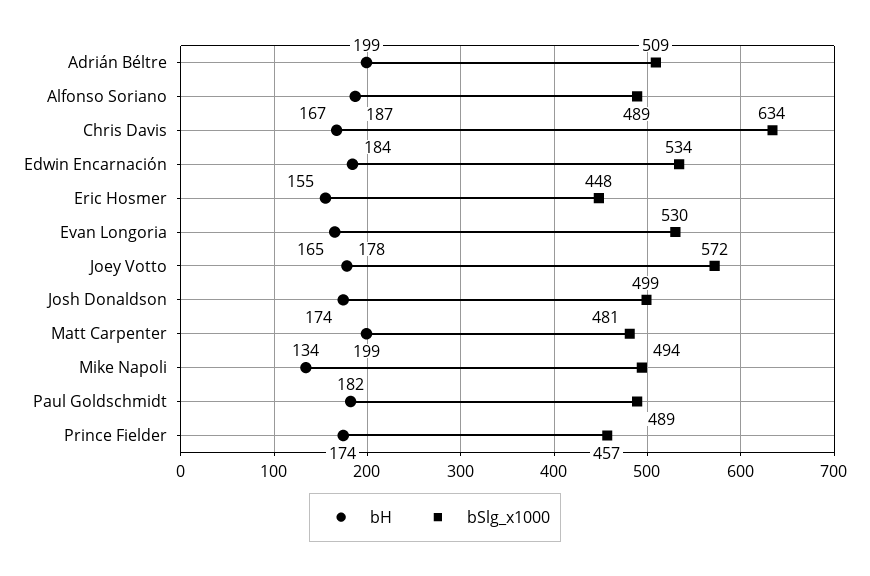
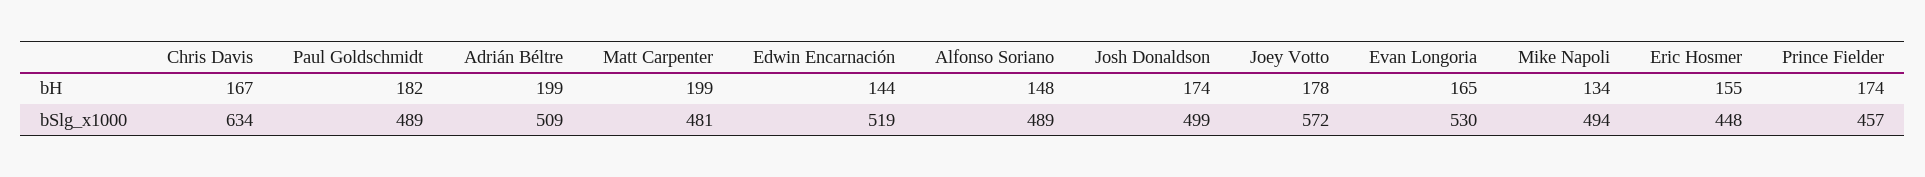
bH, Alfonso Soriano: 187 -> 148
bH, Edwin Encarnación: 184 -> 144
bSlg_x1000, Edwin Encarnación: 534 -> 519

